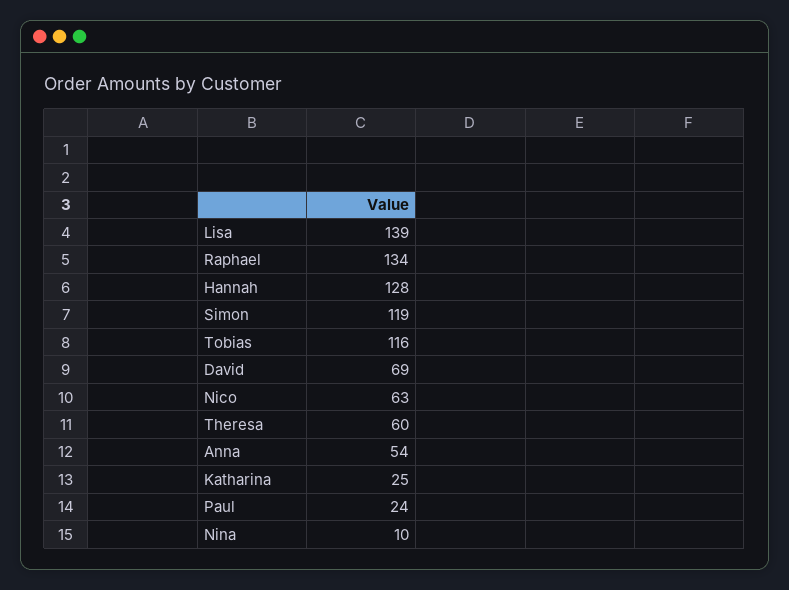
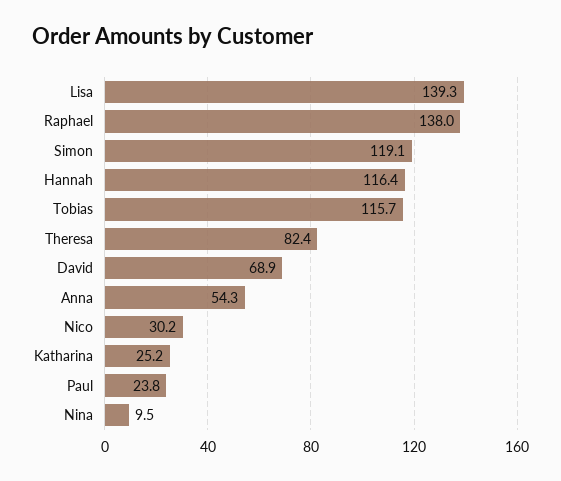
Raphael: 134 -> 138
Hannah: 128 -> 116.4
Nico: 63 -> 30.2
Theresa: 60 -> 82.4

